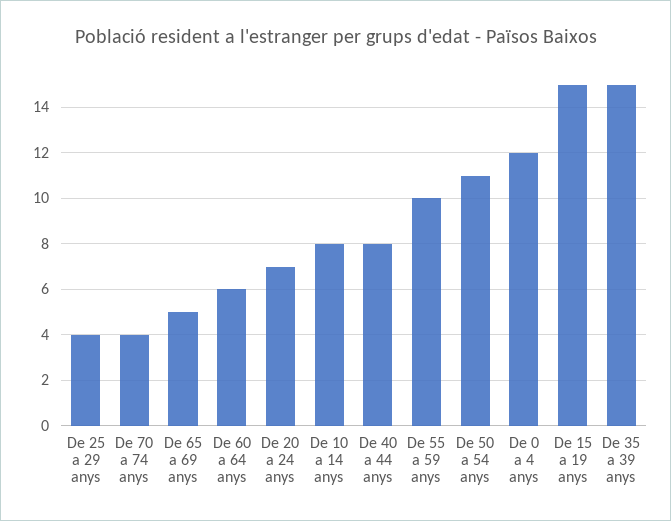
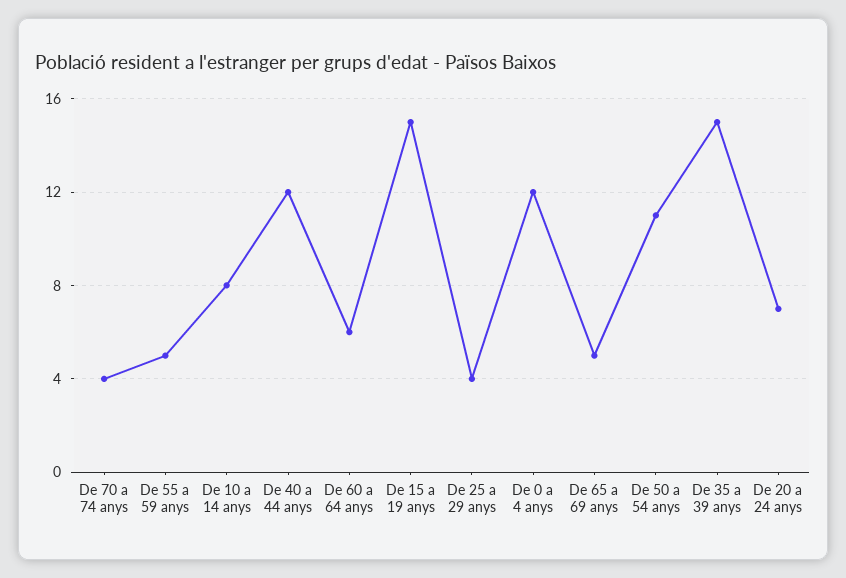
De 40 a 44 anys: 8 -> 12
De 55 a 59 anys: 10 -> 5

